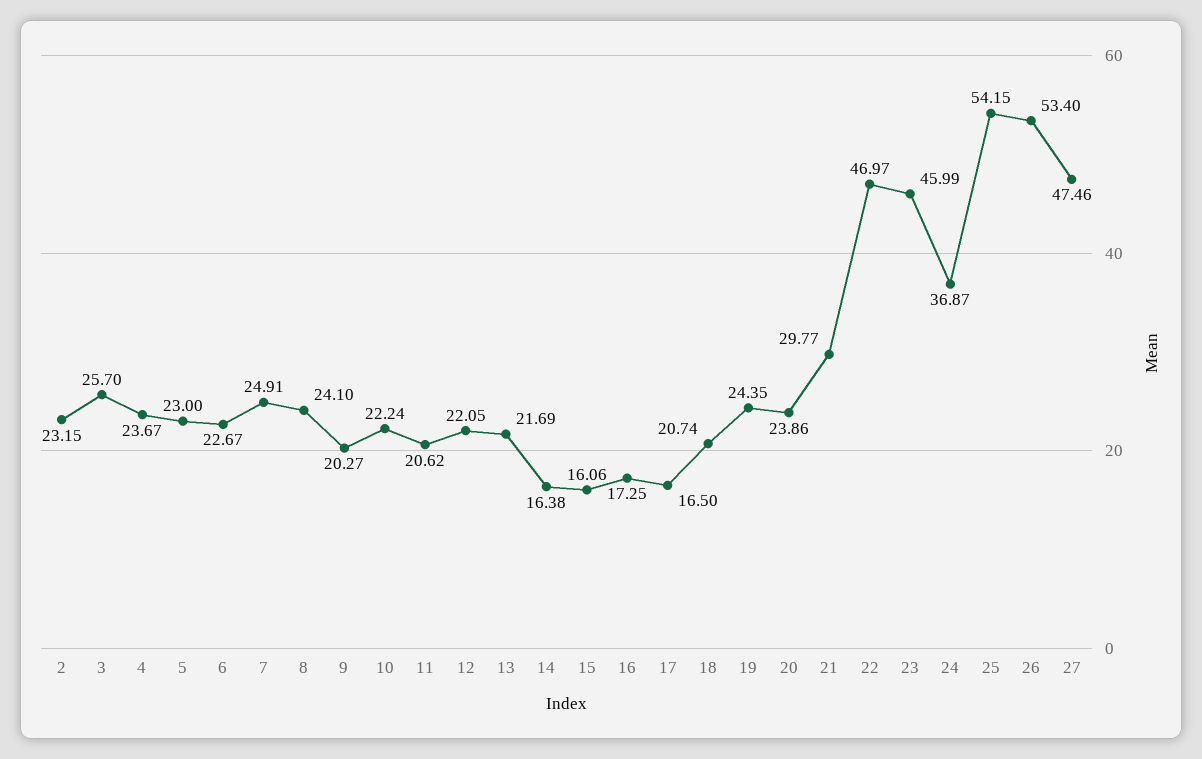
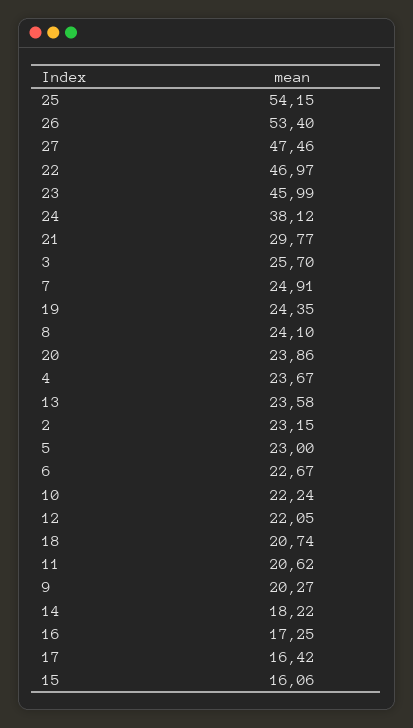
13: 21.69 -> 23.58
14: 16.38 -> 18.22
17: 16.5 -> 16.42
24: 36.87 -> 38.12

